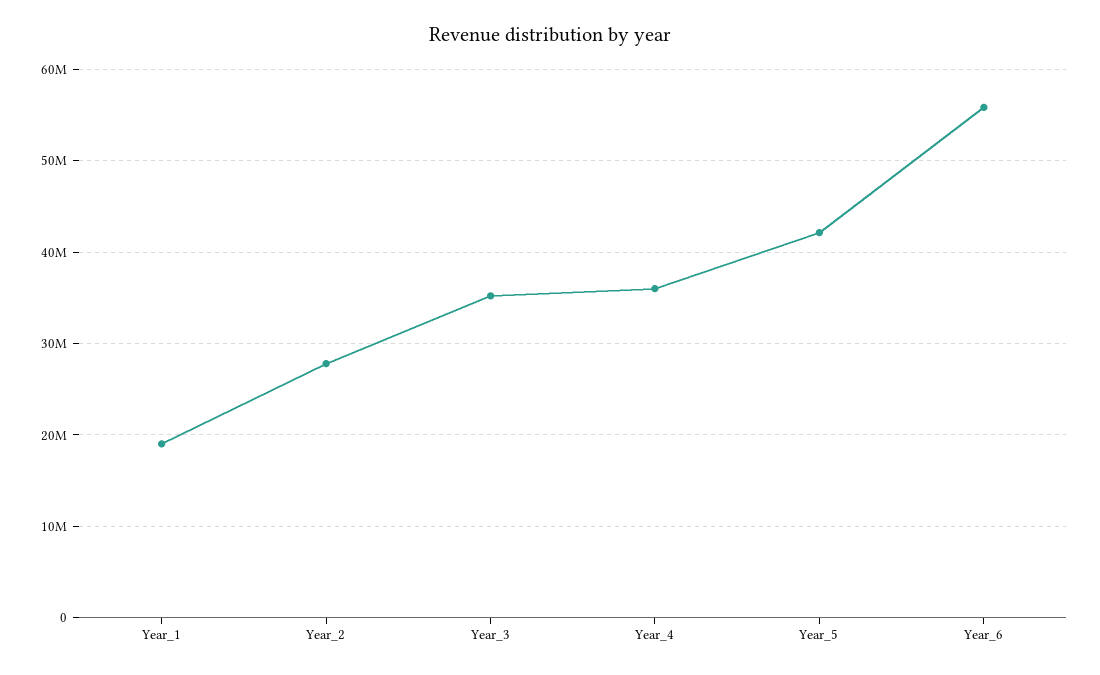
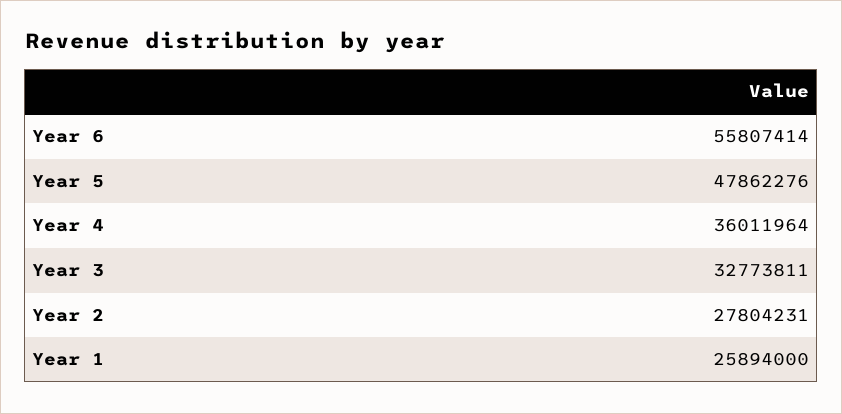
Year_1: 19000000 -> 25894000
Year_3: 35000000 -> 32773811
Year_5: 42000000 -> 47862276

